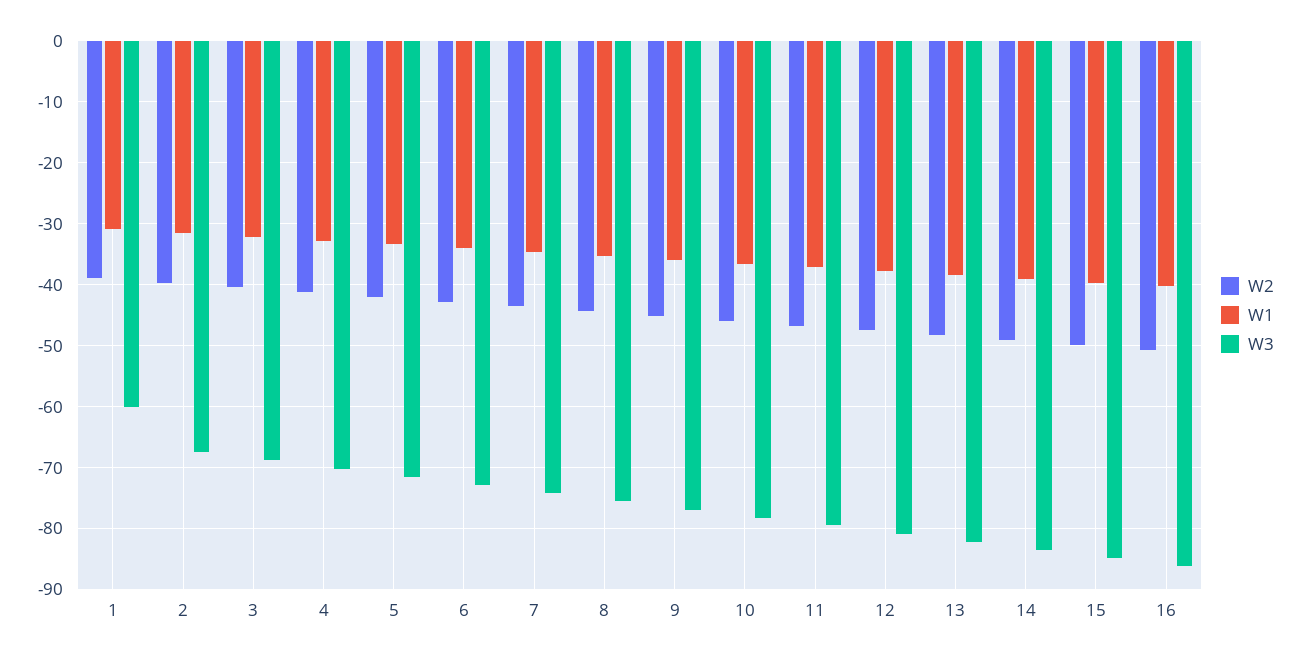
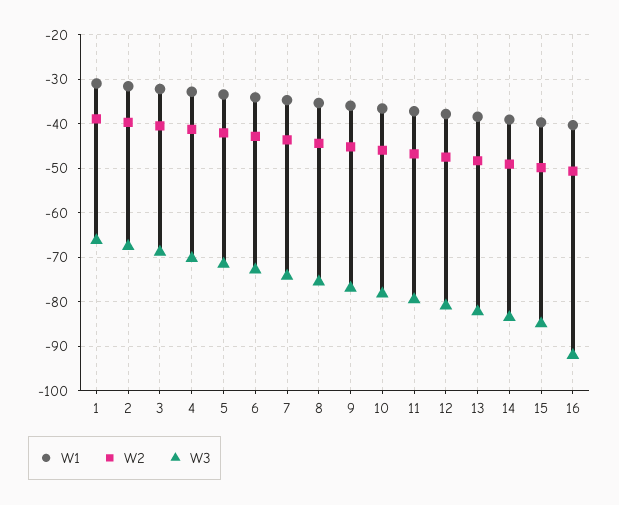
W3, 1: -60 -> -66
W3, 16: -86 -> -92

